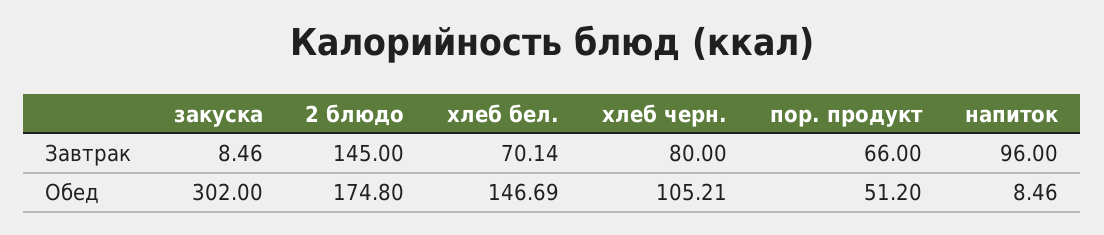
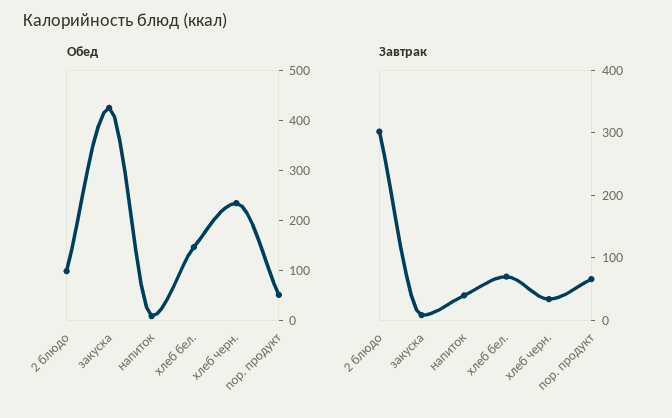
Завтрак, 2 блюдо: 145 -> 300
Завтрак, хлеб черн.: 80 -> 40
Завтрак, напиток: 96 -> 40
Обед, закуска: 302 -> 420
Обед, 2 блюдо: 174.8 -> 100
Обед, хлеб черн.: 105.21 -> 240

